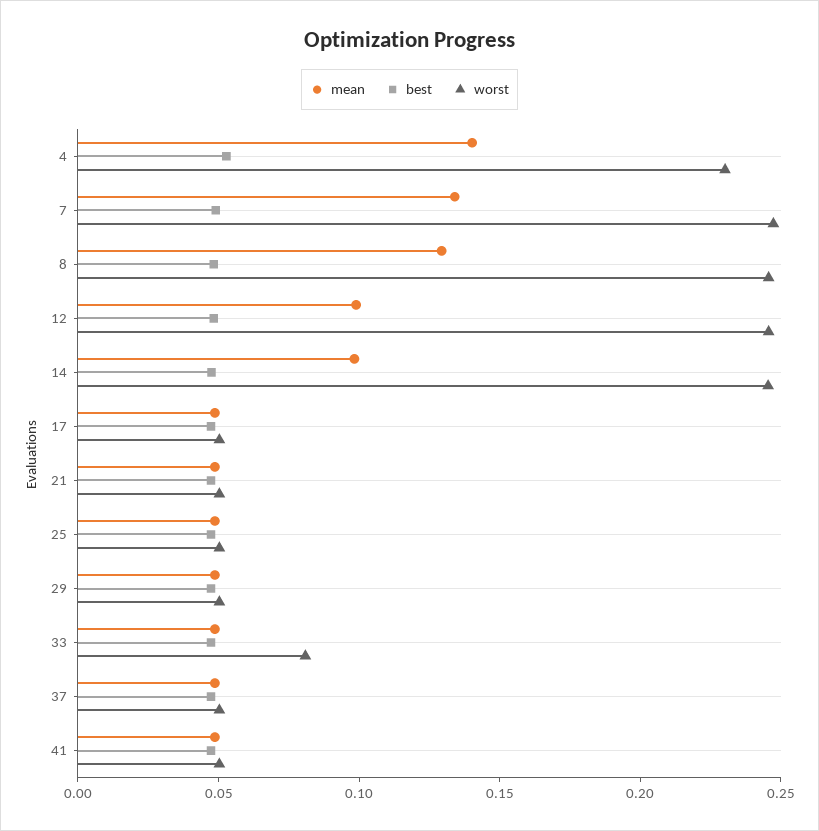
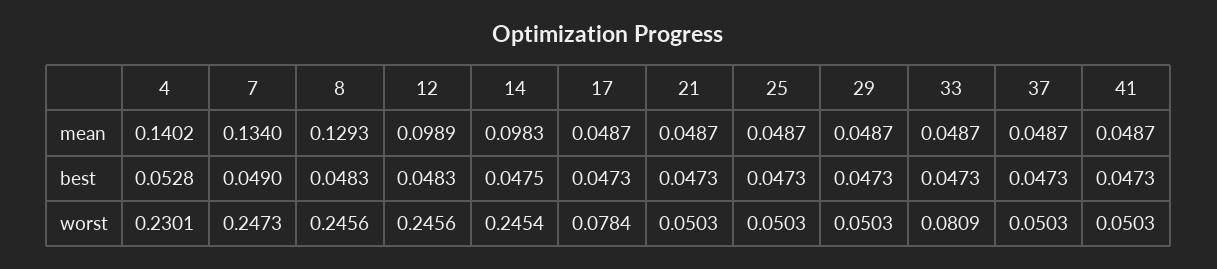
worst, 17: 0.05 -> 0.0784

